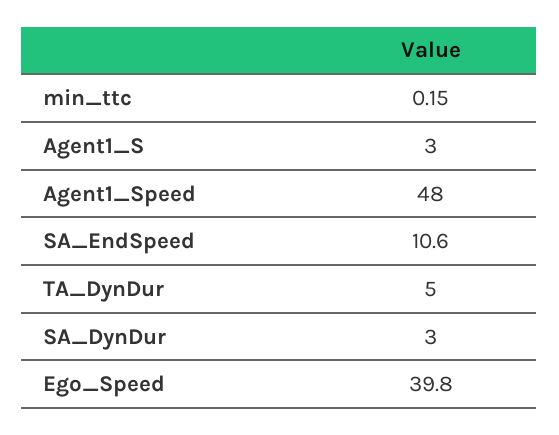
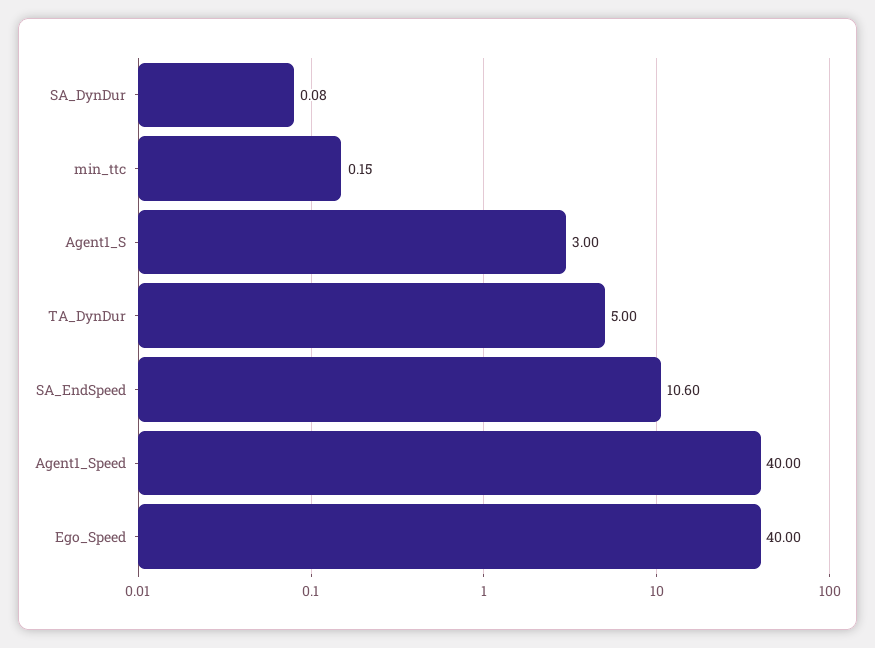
Agent1_Speed: 48 -> 40
SA_DynDur: 3 -> 0.08
Ego_Speed: 39.8 -> 40

